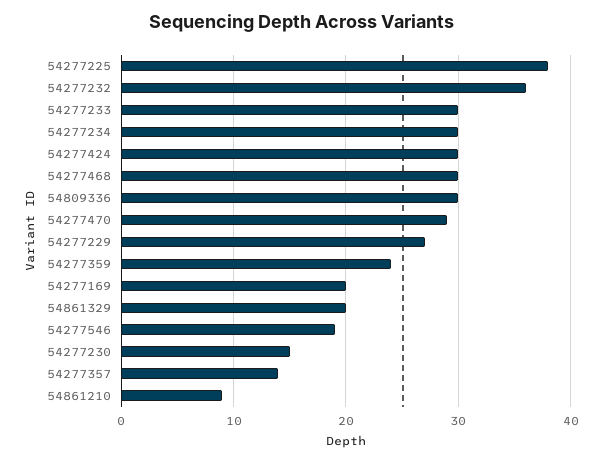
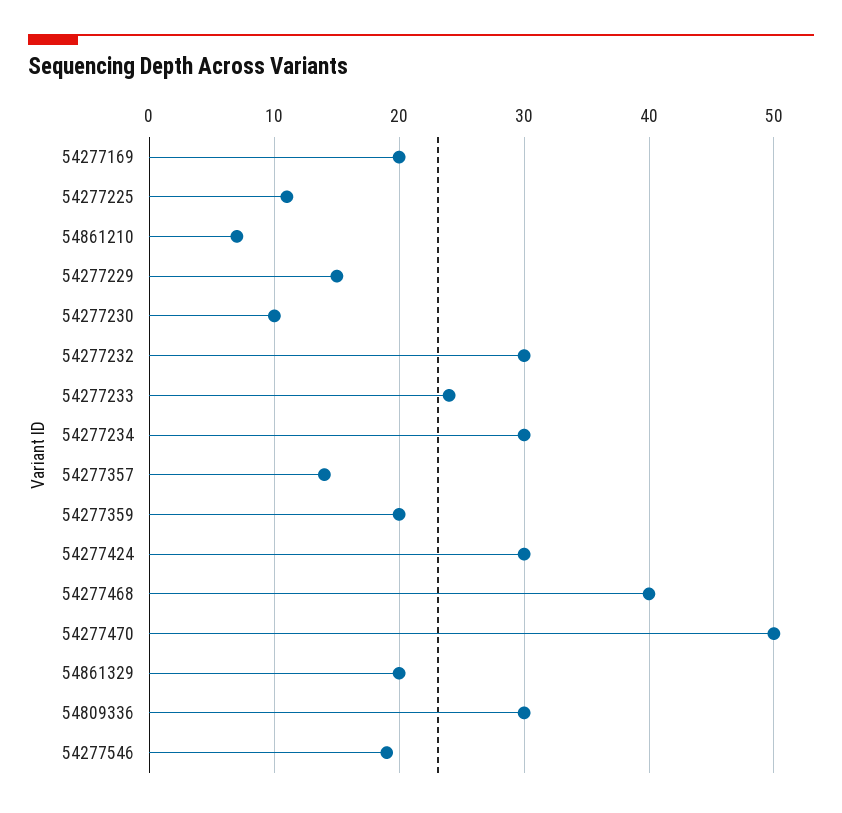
54277225: 38 -> 11
54277232: 36 -> 30
54277233: 30 -> 24
54277468: 30 -> 40
54277470: 29 -> 50
54277229: 27 -> 15
54277359: 24 -> 20
54277230: 15 -> 10
54861210: 9 -> 7

